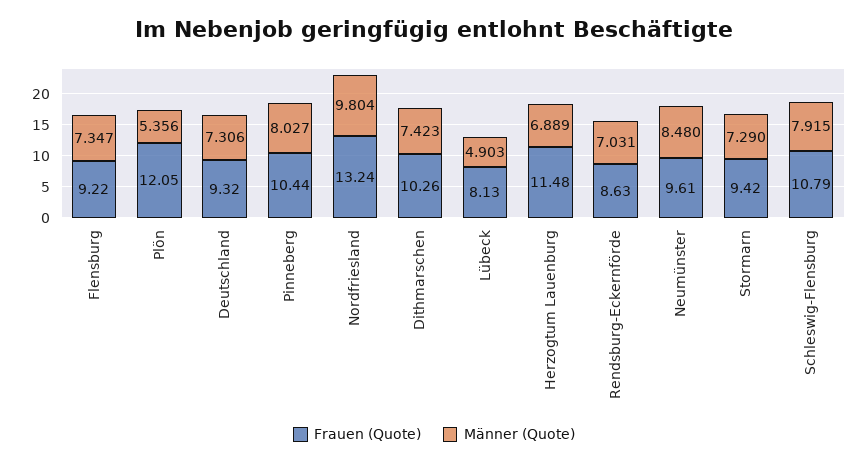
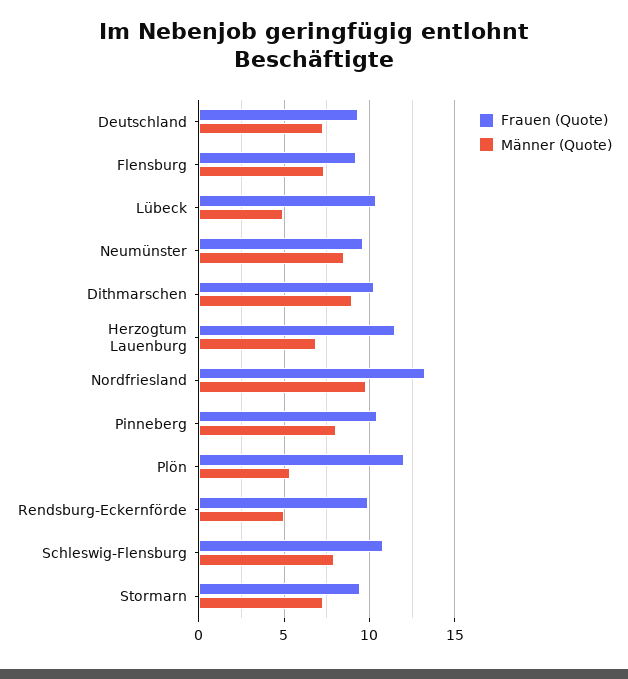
Männer (Quote), Dithmarschen: 7.423 -> 9
Frauen (Quote), Lübeck: 8.13 -> 10.5
Frauen (Quote), Rendsburg-Eckernförde: 8.63 -> 10
Männer (Quote), Rendsburg-Eckernförde: 7.031 -> 5

